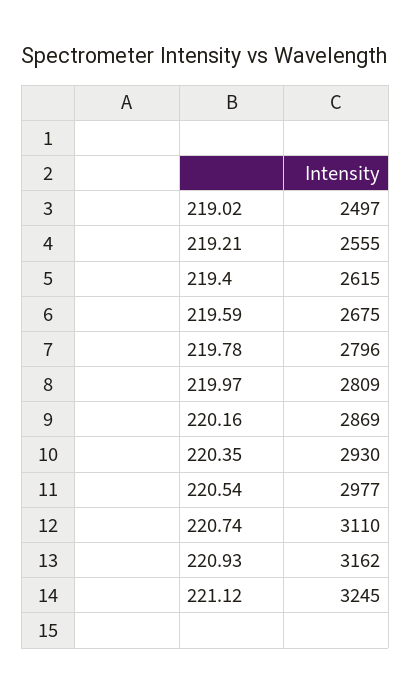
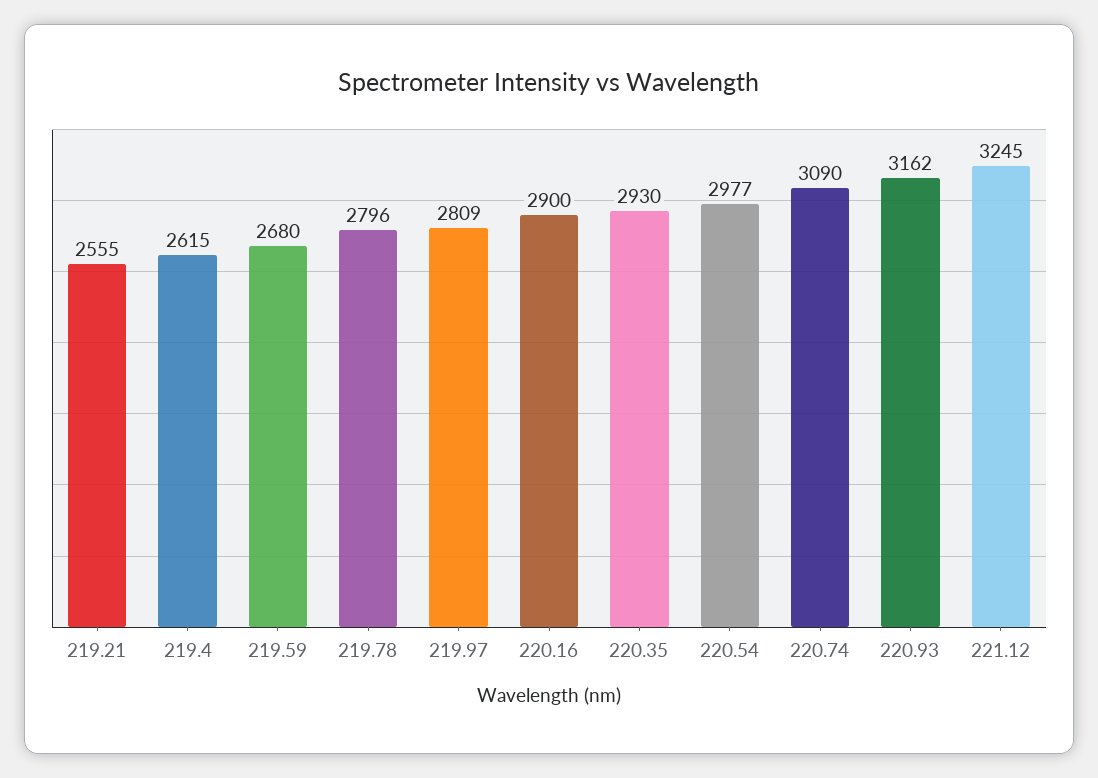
219.02: 2497 -> none
219.59: 2675 -> 2680
220.16: 2869 -> 2900
220.74: 3110 -> 3090

